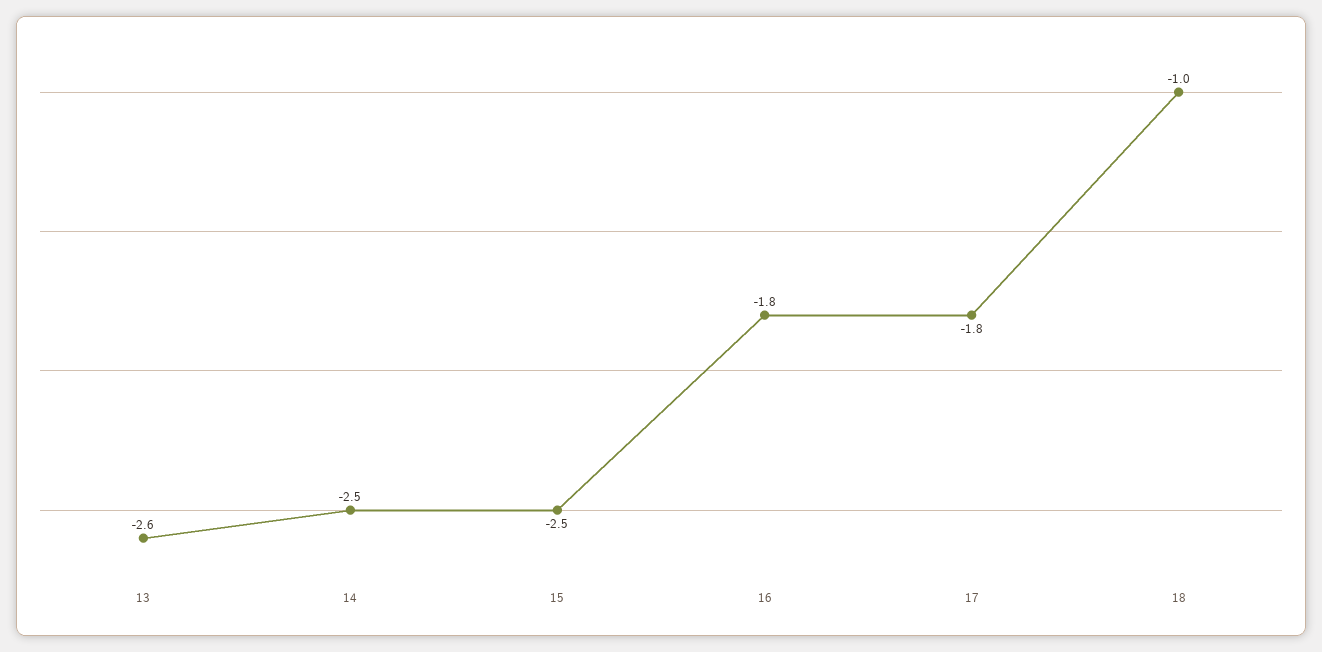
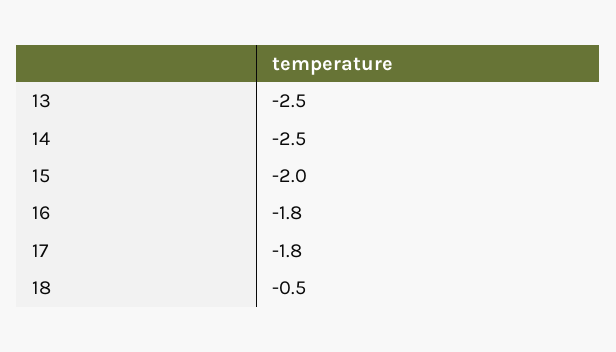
13: -2.6 -> -2.5
15: -2.5 -> -2
18: -1 -> -0.5

